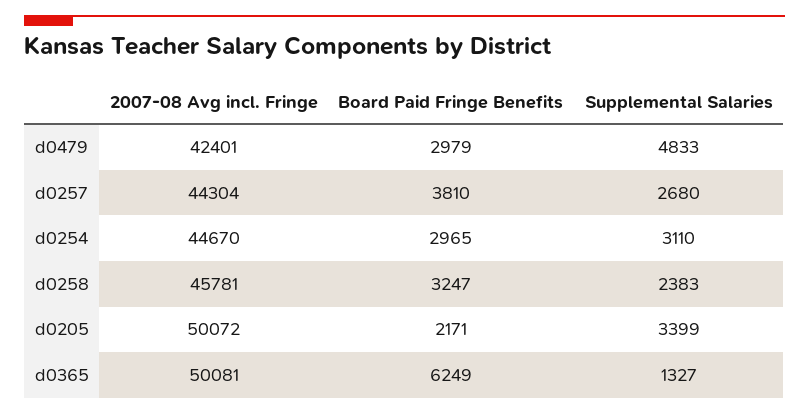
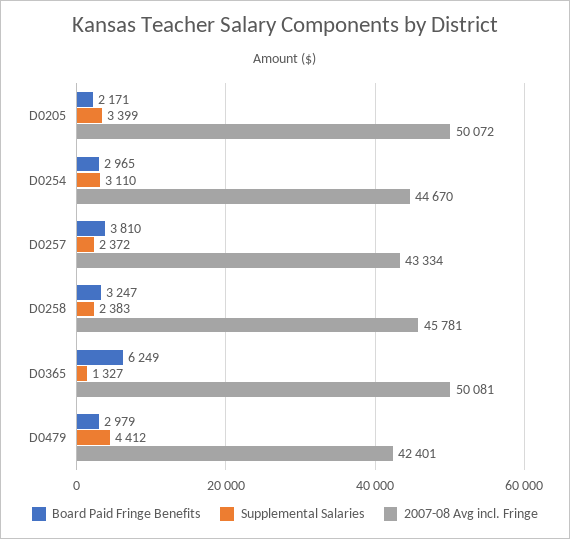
Supplemental Salaries, d0479: 4833 -> 4412
2007-08 Avg incl. Fringe, d0257: 44304 -> 43334
Supplemental Salaries, d0257: 2680 -> 2372

